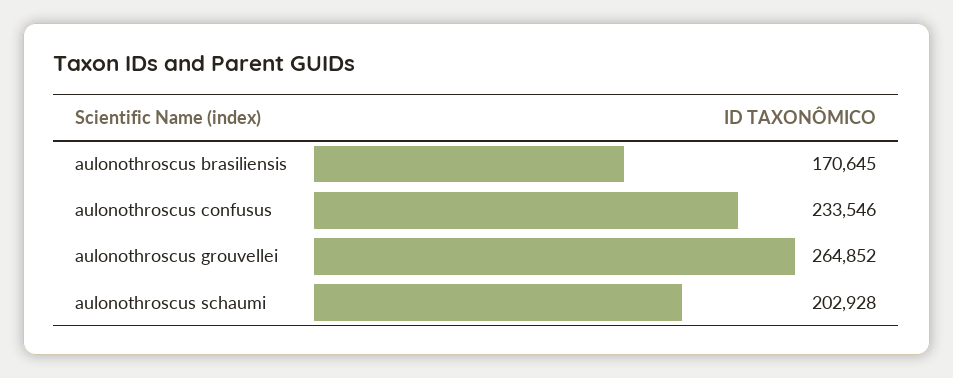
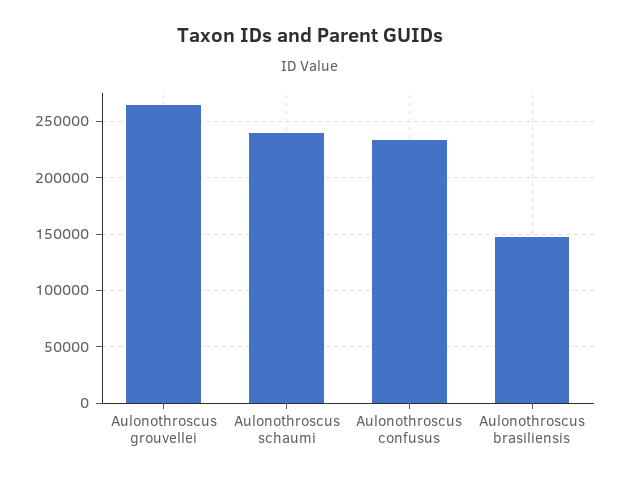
aulonothroscus brasiliensis: 170645 -> 150000
aulonothroscus schaumi: 202928 -> 240000

